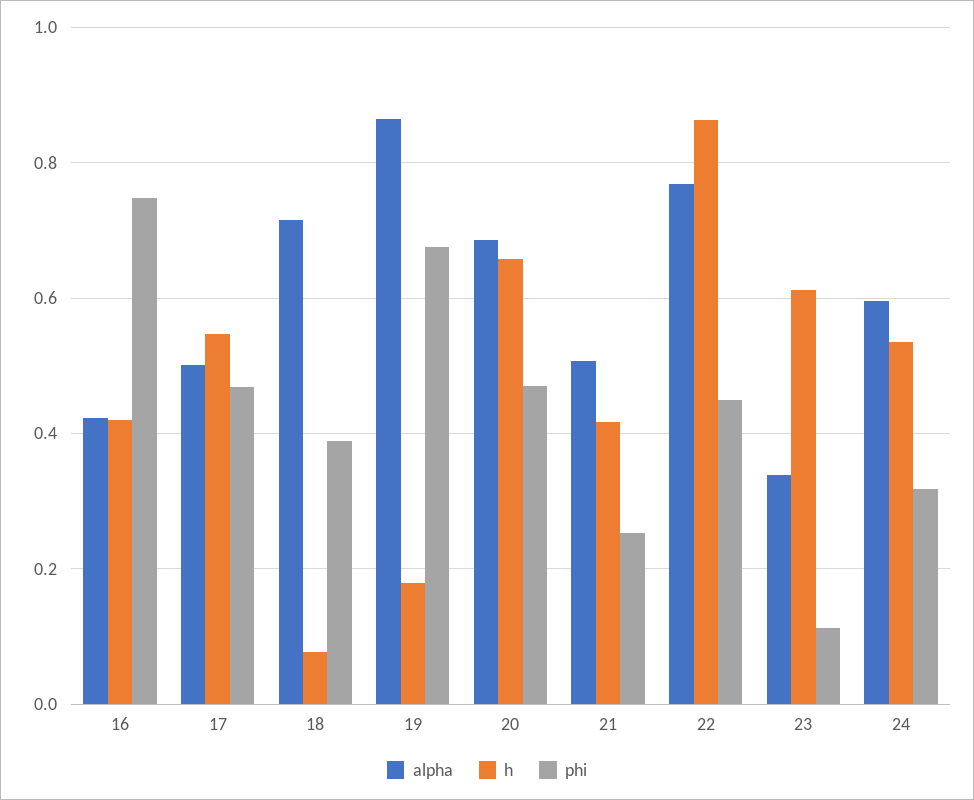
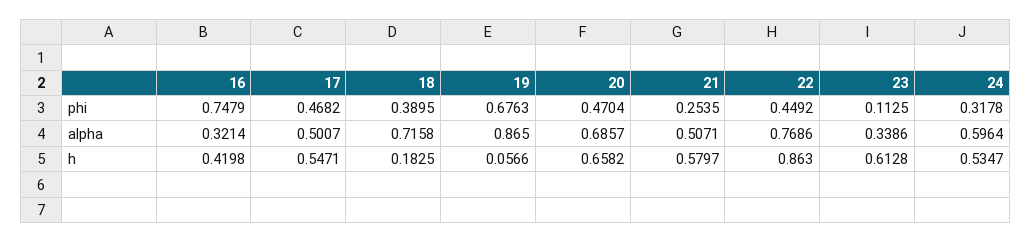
alpha, 16: 0.42 -> 0.3214
h, 18: 0.08 -> 0.1825
h, 19: 0.18 -> 0.0566
h, 21: 0.42 -> 0.5797

